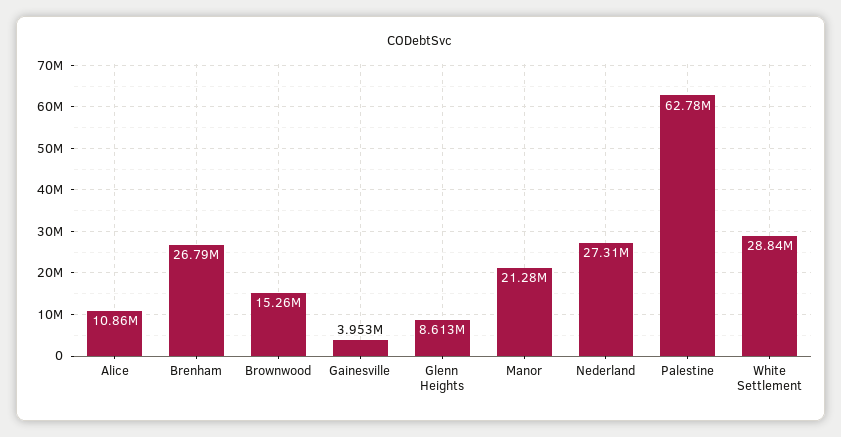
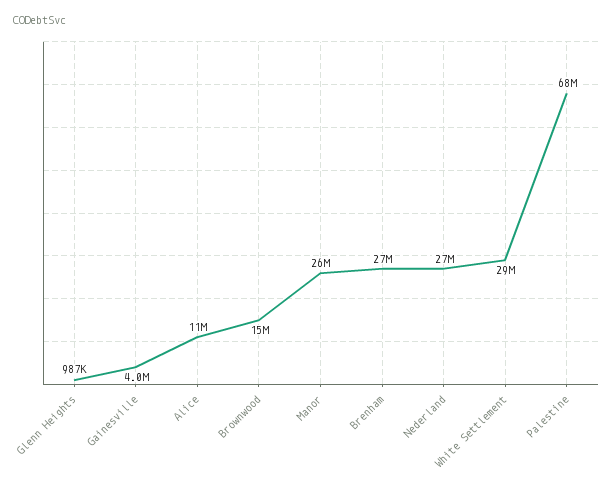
Glenn Heights: 8613000 -> 987000
Manor: 21280000 -> 26000000
Palestine: 62780000 -> 68000000

